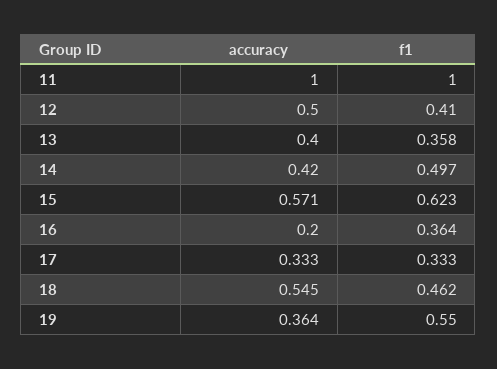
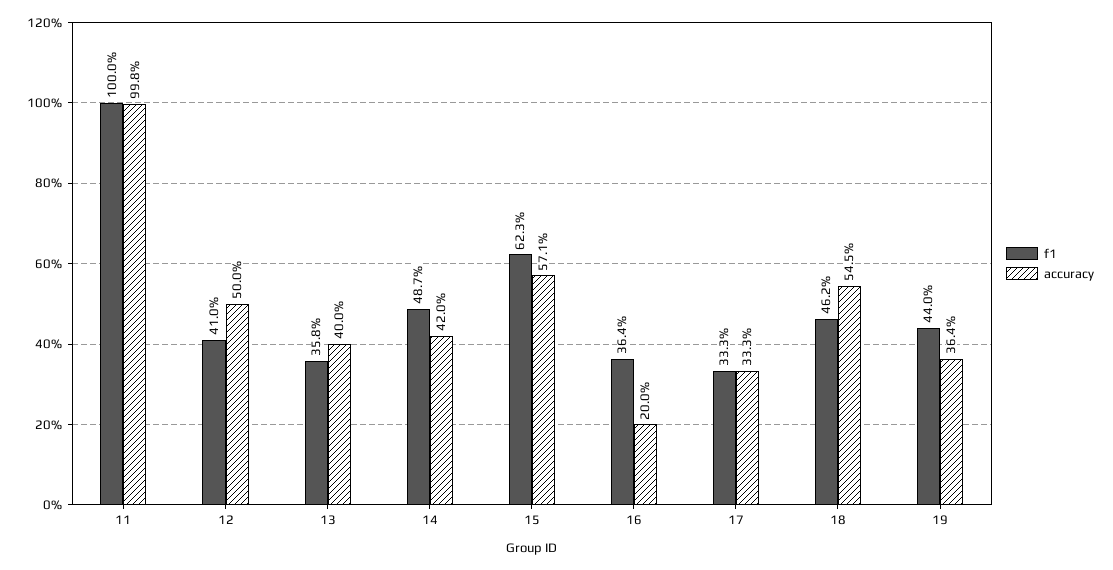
accuracy, 11: 1 -> 0.998
f1, 14: 0.497 -> 0.487
f1, 19: 0.55 -> 0.44

